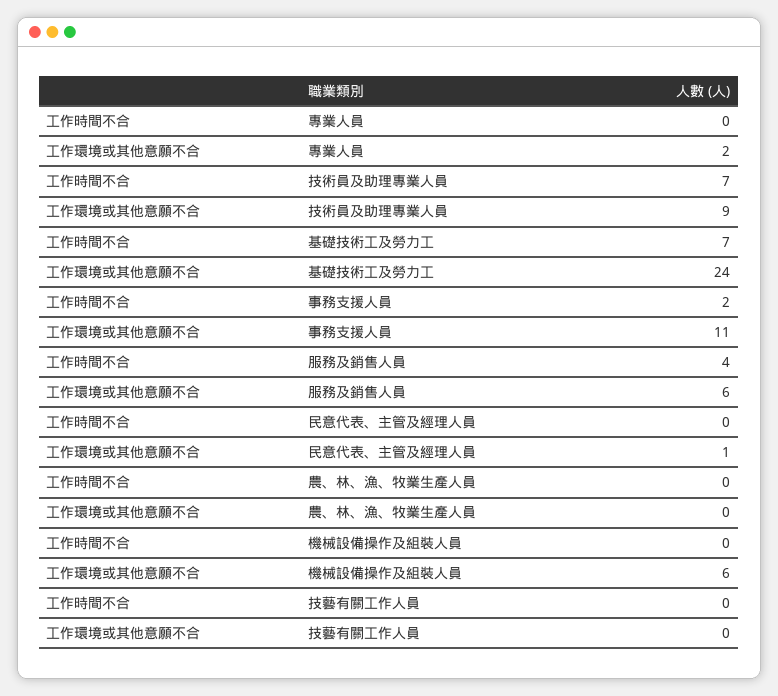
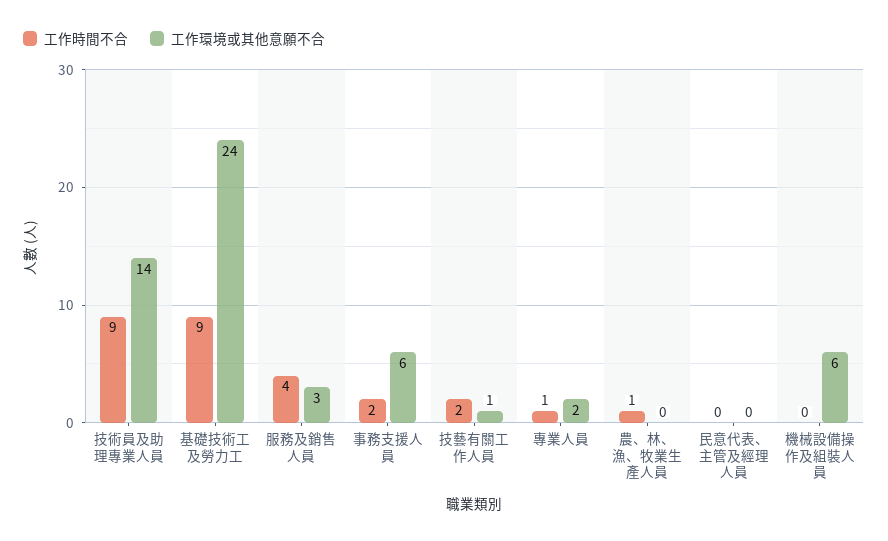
工作時間不合, 專業人員: 0 -> 1
工作時間不合, 技術員及助理專業人員: 7 -> 9
工作環境或其他意願不合, 技術員及助理專業人員: 9 -> 14
工作時間不合, 基礎技術工及勞力工: 7 -> 9
工作環境或其他意願不合, 事務支援人員: 11 -> 6
工作環境或其他意願不合, 服務及銷售人員: 6 -> 3
工作環境或其他意願不合, 民意代表、主管及經理人員: 1 -> 0
工作時間不合, 農、林、漁、牧業生產人員: 0 -> 1
工作時間不合, 技藝有關工作人員: 0 -> 2
工作環境或其他意願不合, 技藝有關工作人員: 0 -> 1

